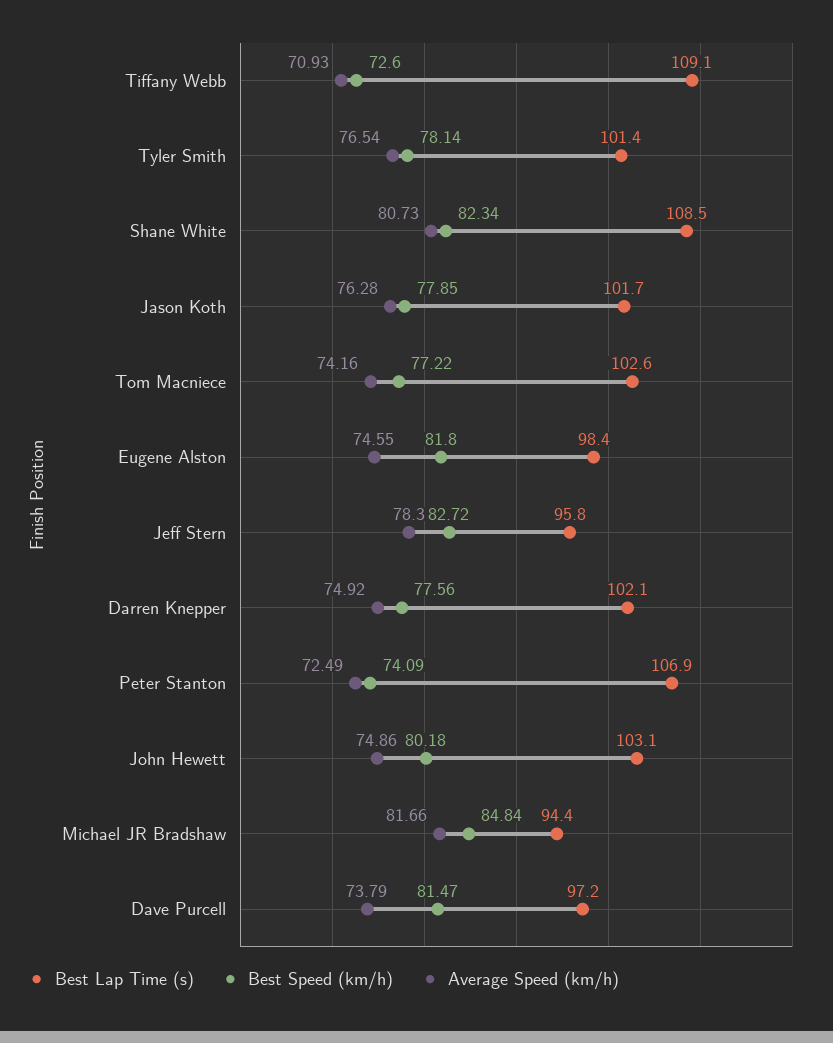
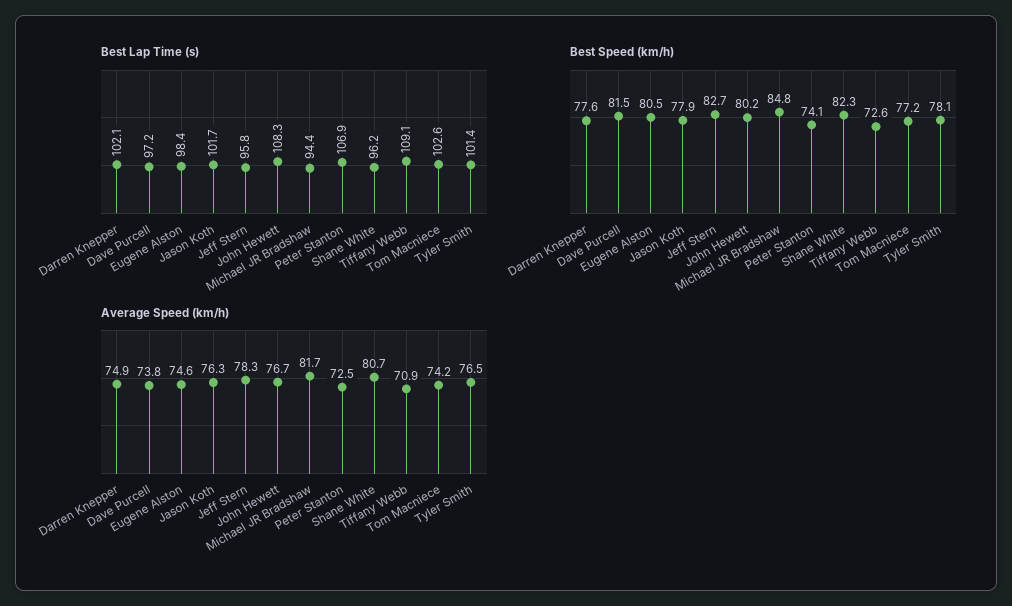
Best Lap Time (s), Shane White: 108.5 -> 96.2
Best Speed (km/h), Eugene Alston: 81.8 -> 80.5
Best Lap Time (s), John Hewett: 103.1 -> 108.3
Average Speed (km/h), John Hewett: 74.86 -> 76.7

